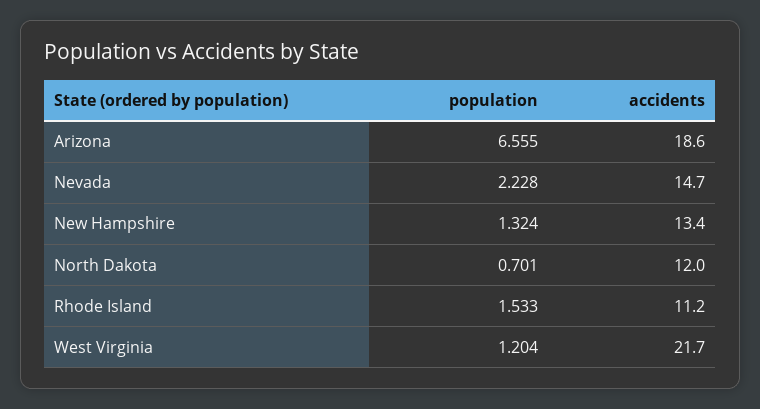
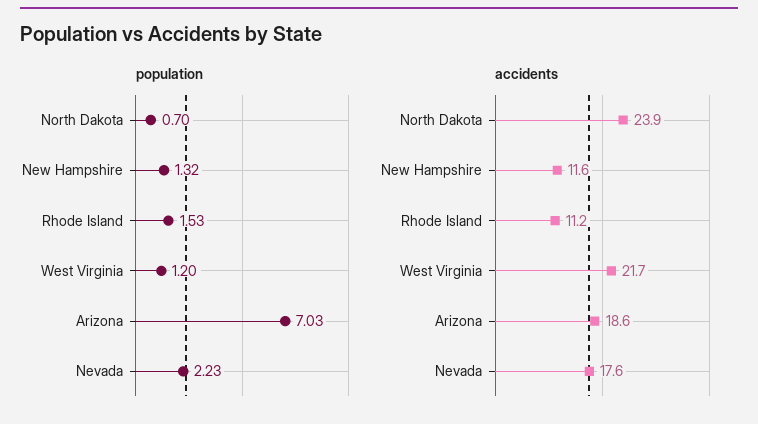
population, Arizona: 6.555 -> 7.03
accidents, Nevada: 14.7 -> 17.6
accidents, New Hampshire: 13.4 -> 11.6
accidents, North Dakota: 12 -> 23.9

